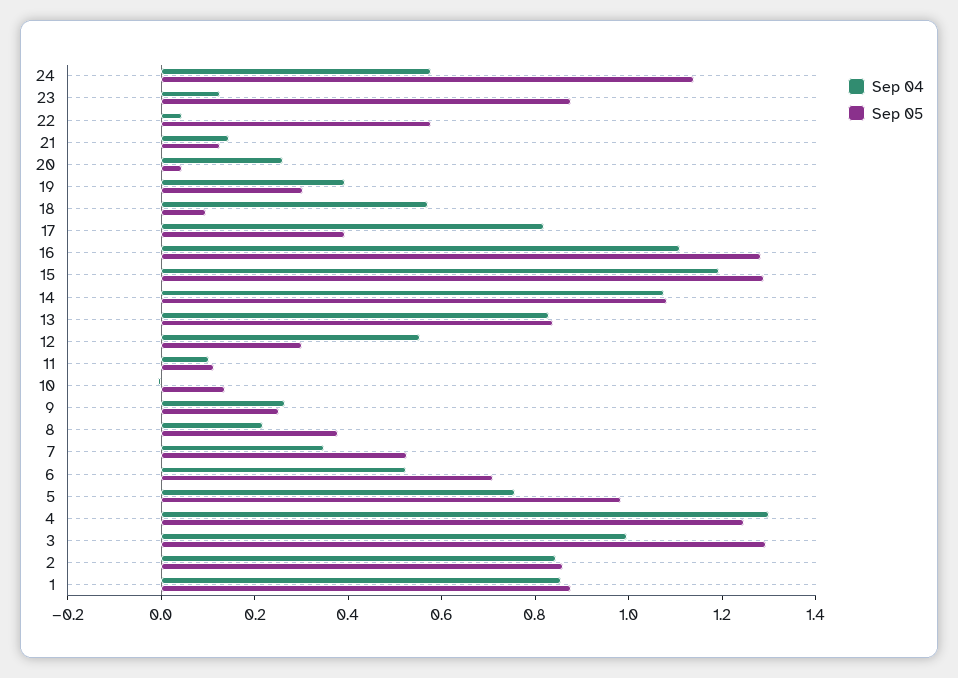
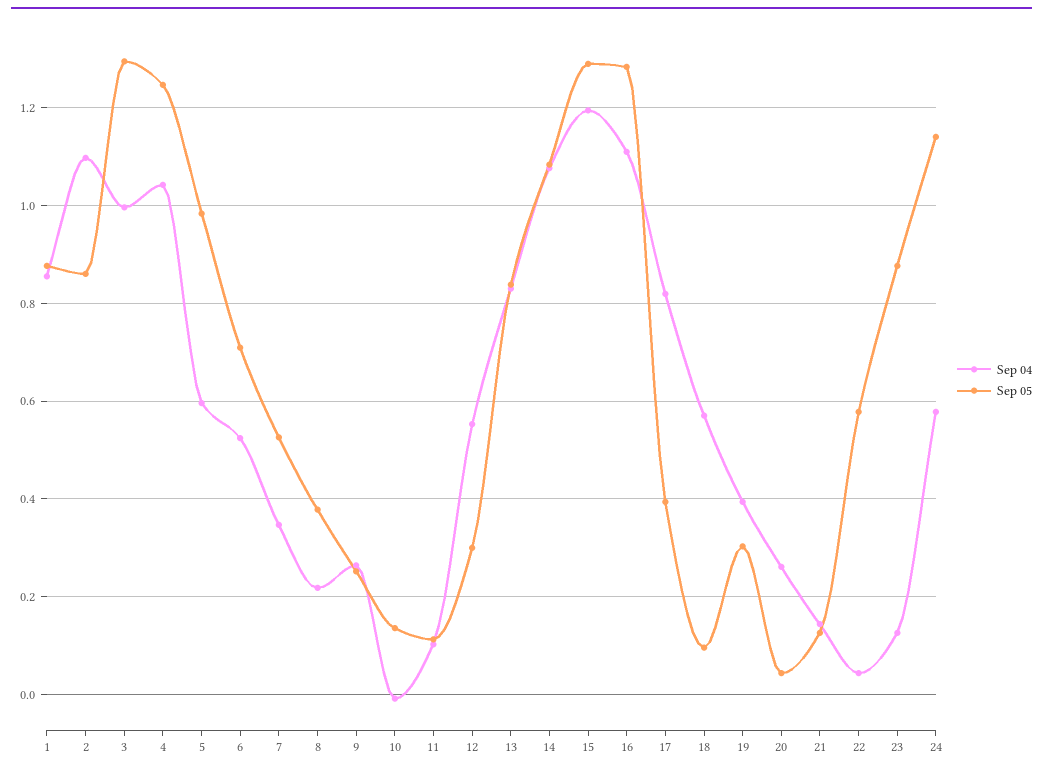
Sep 04, 5: 0.75 -> 0.6
Sep 04, 4: 1.3 -> 1.04
Sep 04, 2: 0.85 -> 1.1

